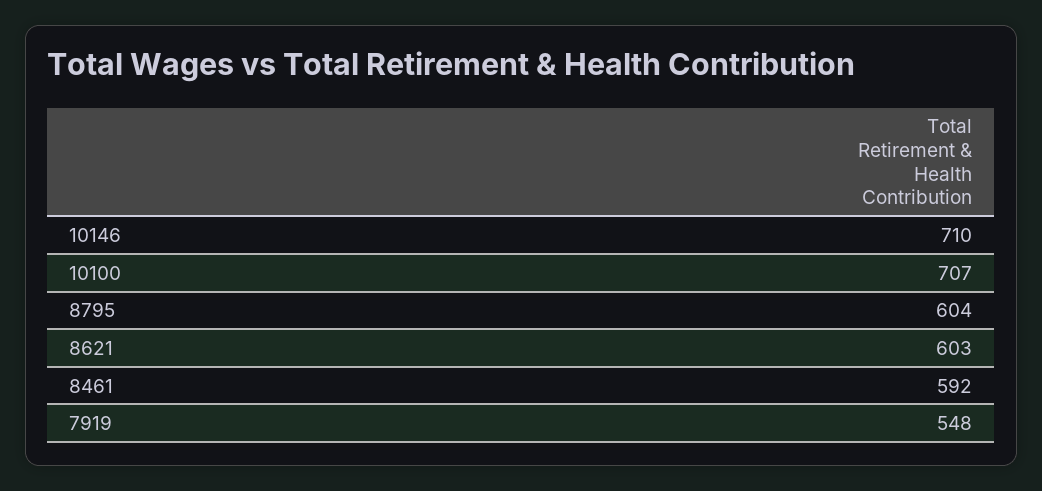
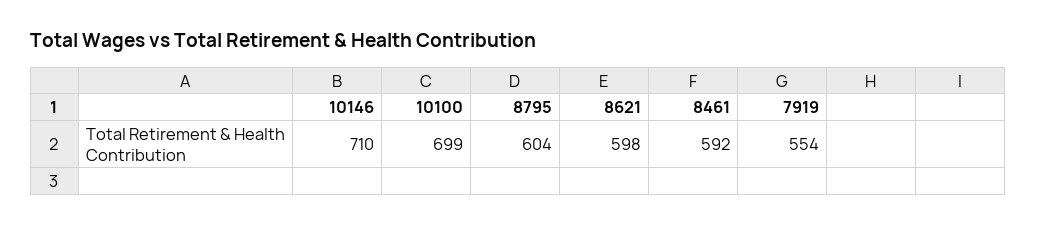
10100: 707 -> 699
8621: 603 -> 598
7919: 548 -> 554

